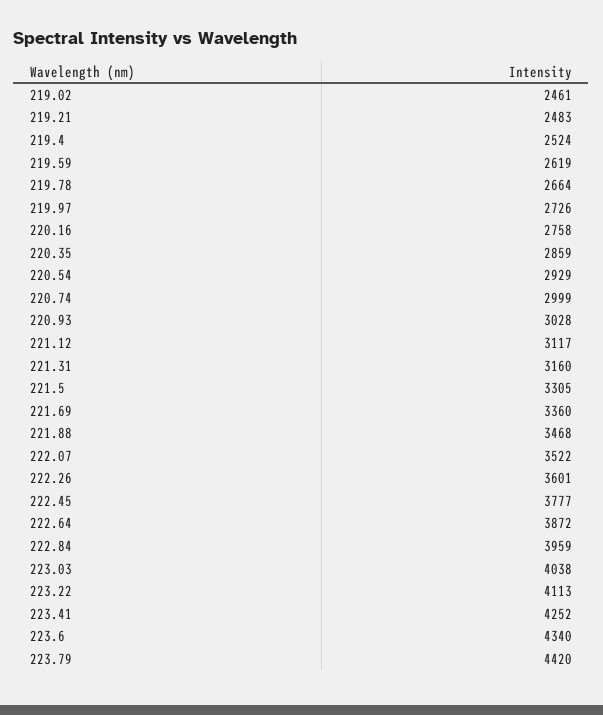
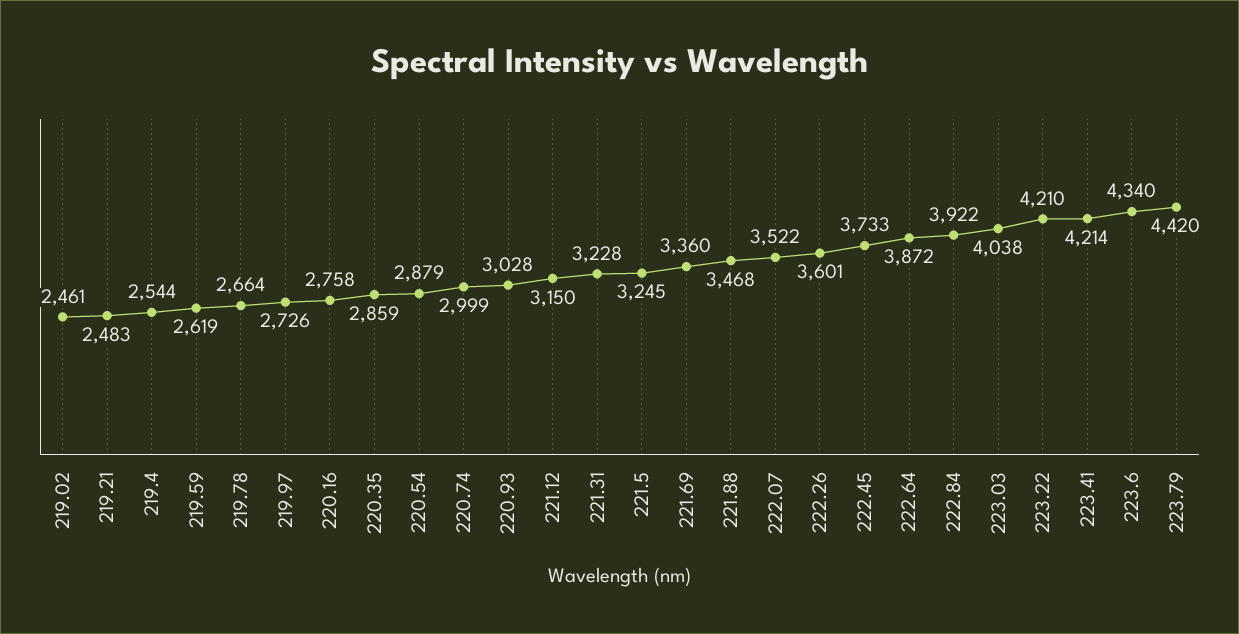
219.4: 2524 -> 2544
220.54: 2929 -> 2879
221.12: 3117 -> 3150
221.31: 3160 -> 3228
221.5: 3305 -> 3245
222.45: 3777 -> 3733
222.84: 3959 -> 3922
223.22: 4113 -> 4210
223.41: 4252 -> 4214

